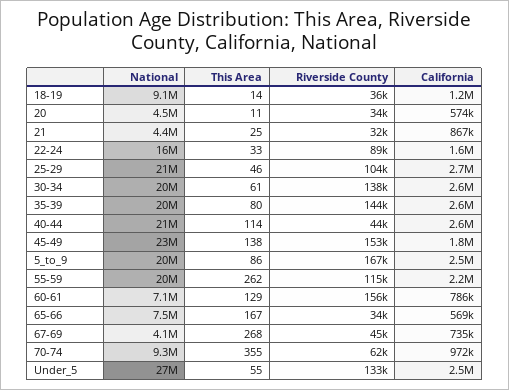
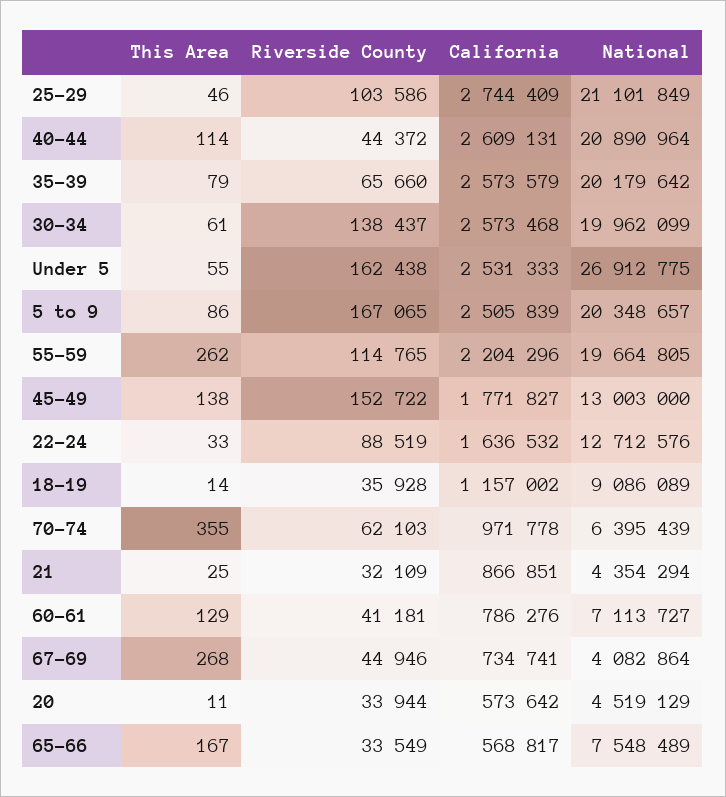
National, 22-24: 16000000 -> 12712576
This Area, 35-39: 80 -> 79
Riverside County, 35-39: 144000 -> 65660
National, 45-49: 23000000 -> 13003000
Riverside County, 60-61: 156000 -> 41181
National, 70-74: 9300000 -> 6395439
Riverside County, Under_5: 133000 -> 162438

